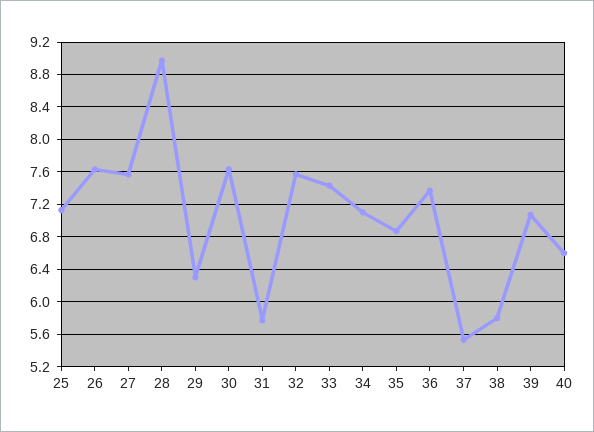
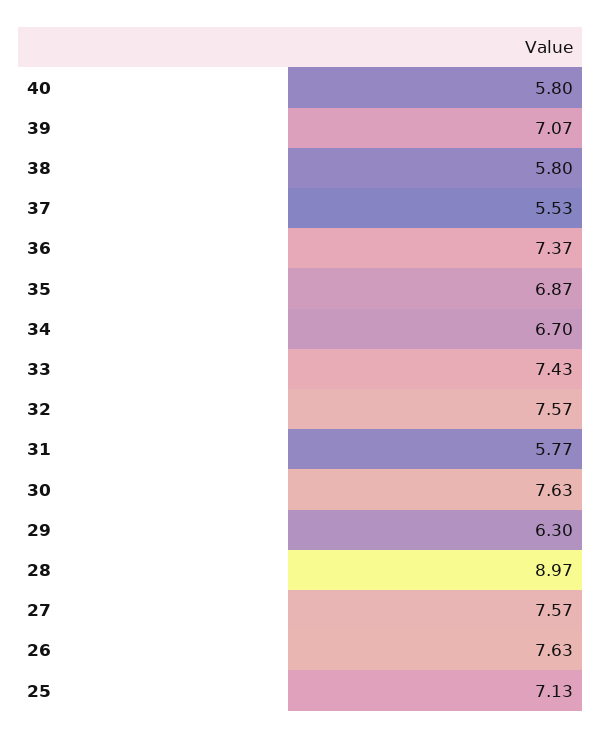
34: 7.1 -> 6.7
40: 6.6 -> 5.8

